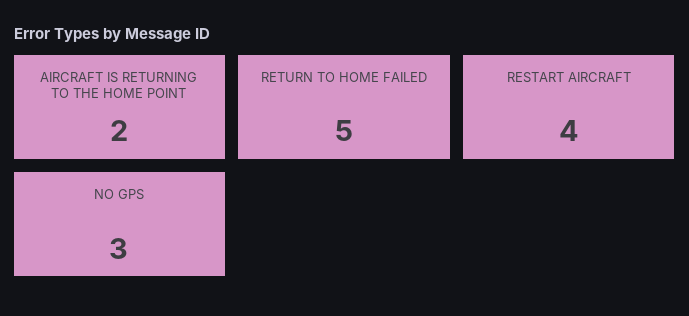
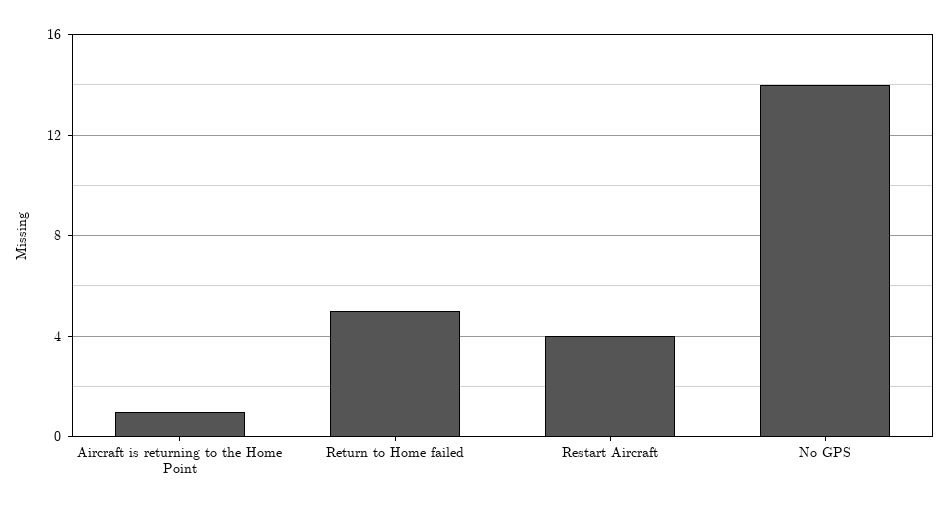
AIRCRAFT IS RETURNING TO THE HOME POINT: 2 -> 1
NO GPS: 3 -> 14

